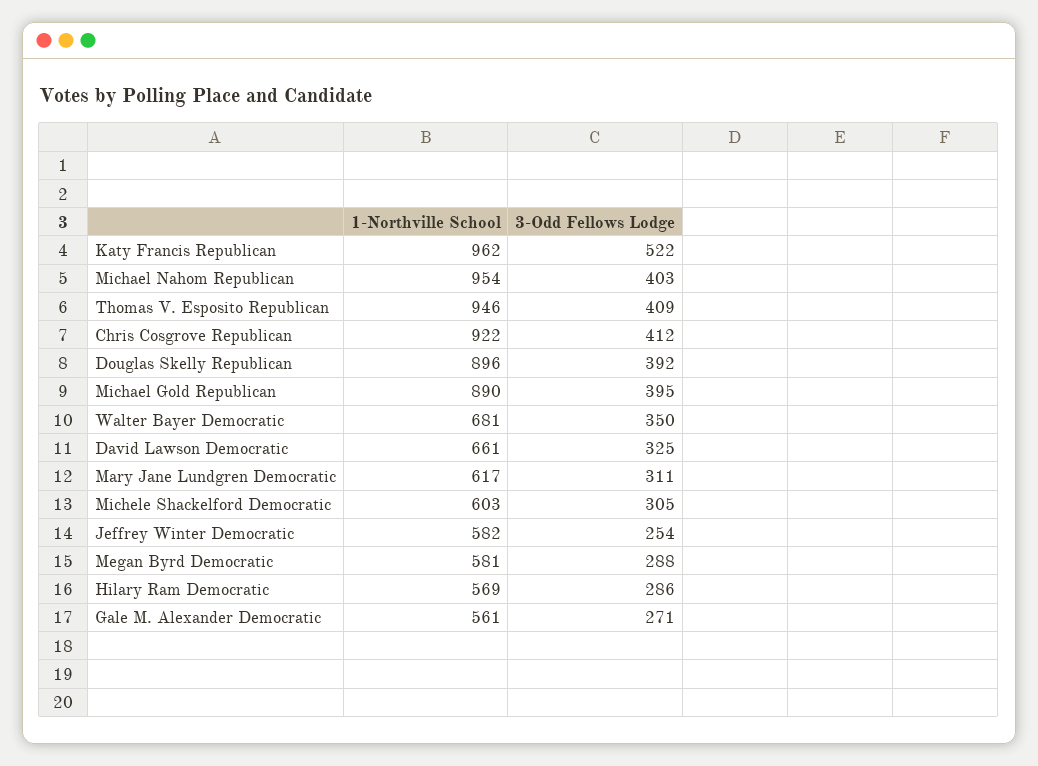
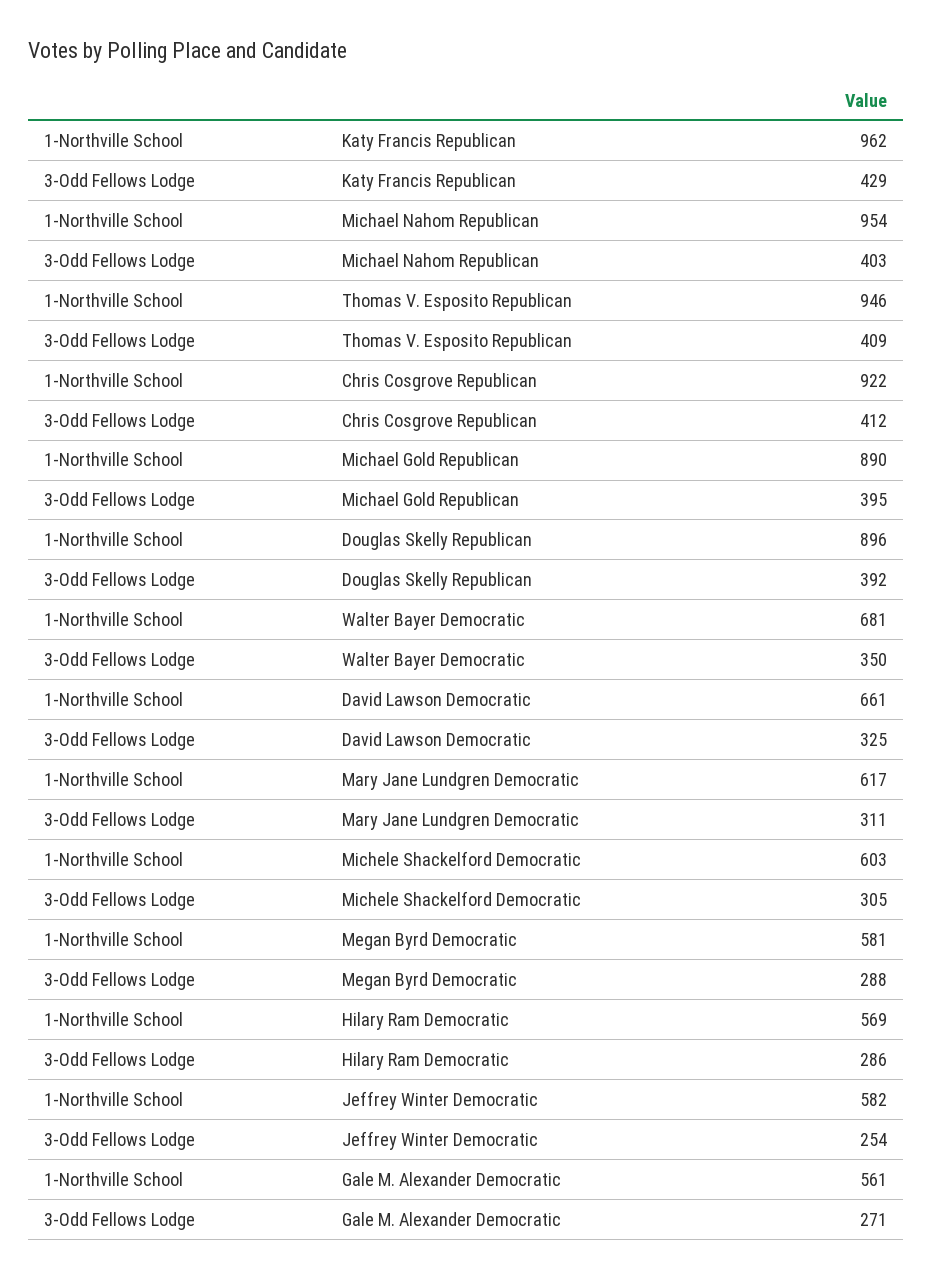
3-Odd Fellows Lodge, Katy Francis Republican: 522 -> 429

